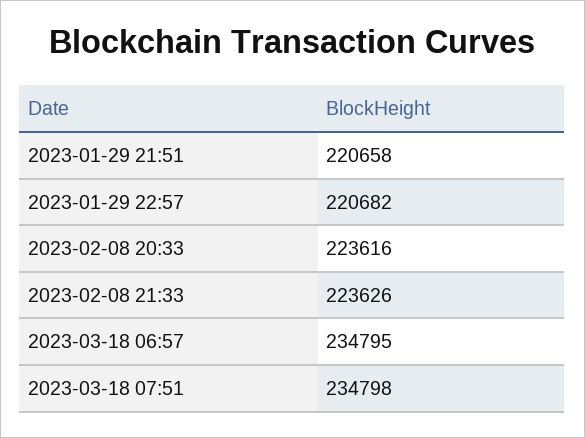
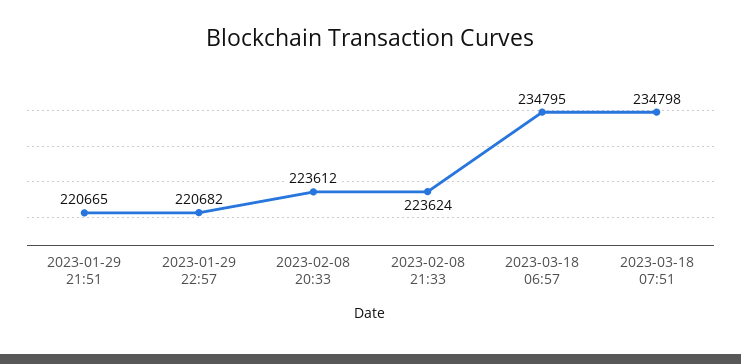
2023-01-29 21:51: 220658 -> 220665
2023-02-08 20:33: 223616 -> 223612
2023-02-08 21:33: 223626 -> 223624

